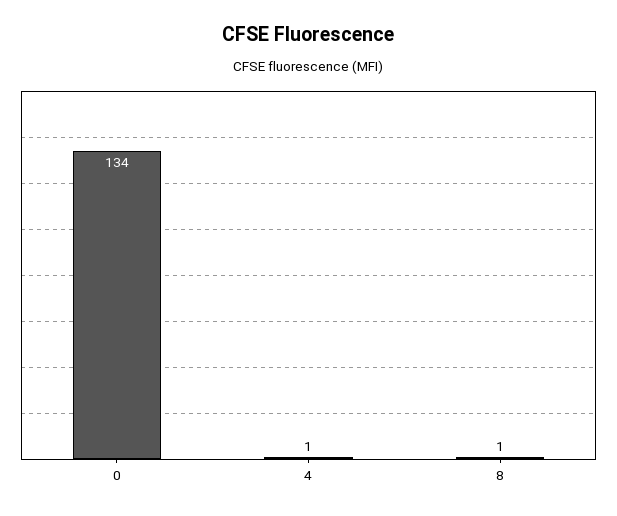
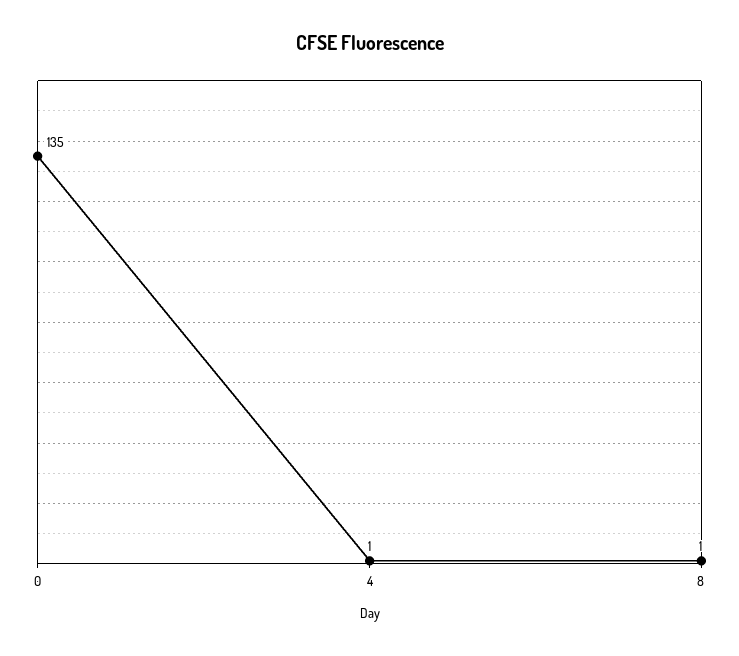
0: 134 -> 135

